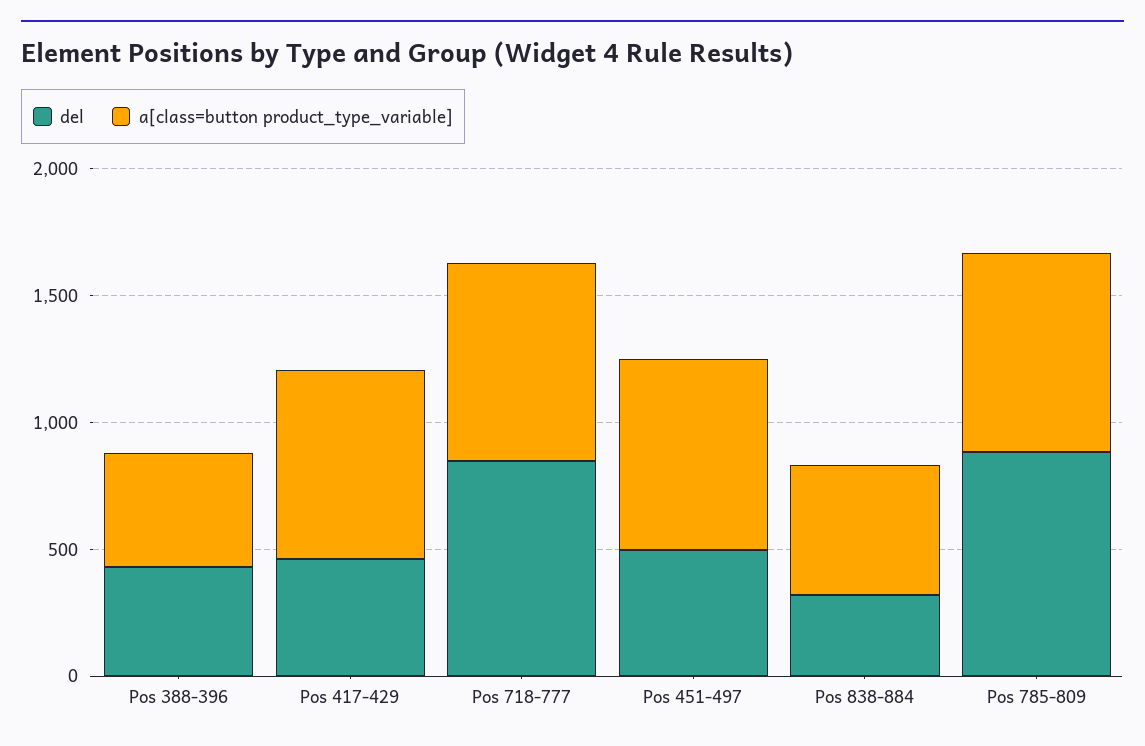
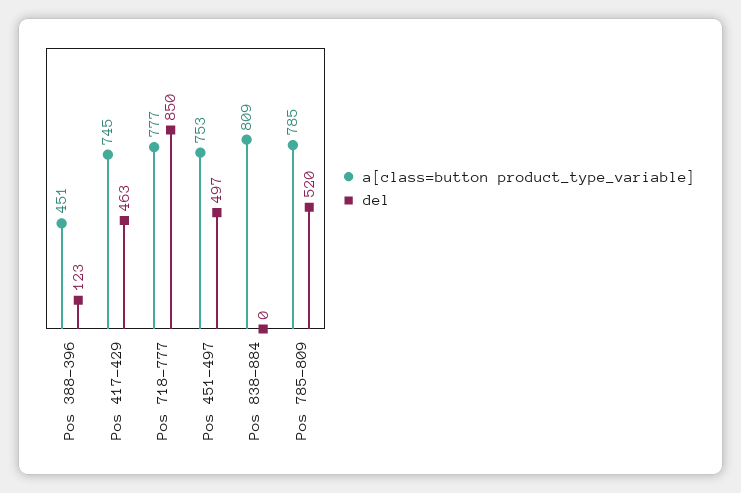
del, Pos 388-396: 400 -> 123
del, Pos 838-884: 300 -> 0
a[class=button product_type_variable], Pos 838-884: 500 -> 809
del, Pos 785-809: 900 -> 520

